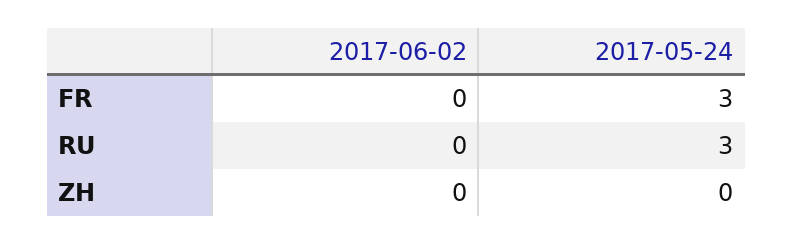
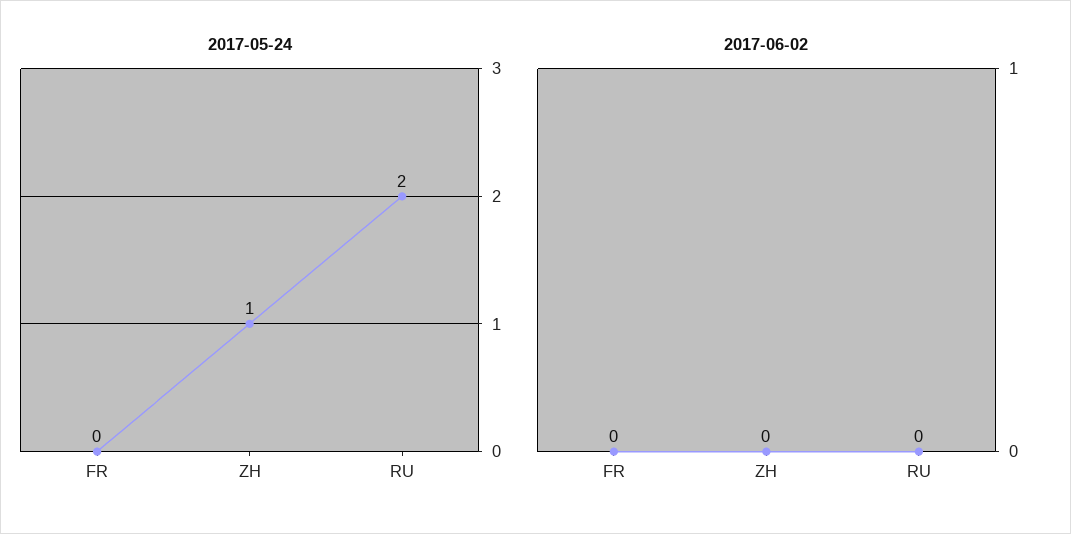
2017-05-24, FR: 3 -> 0
2017-05-24, RU: 3 -> 2
2017-05-24, ZH: 0 -> 1

